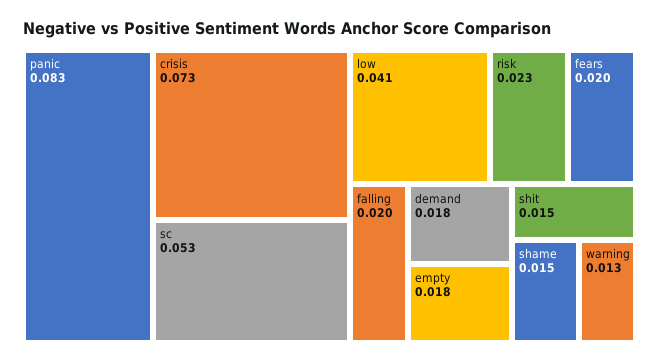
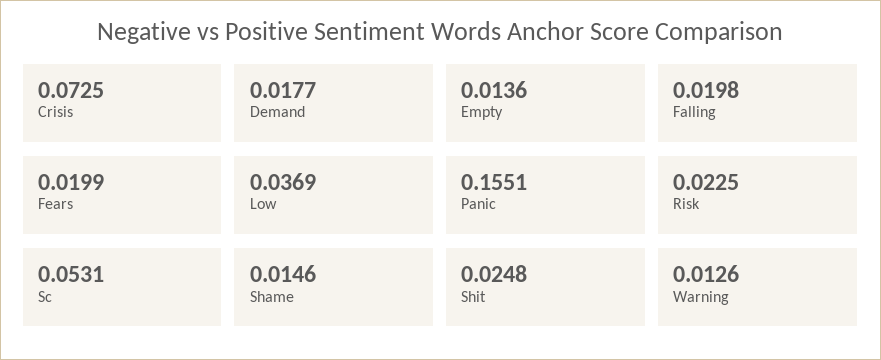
panic: 0.083 -> 0.1551
low: 0.041 -> 0.0369
empty: 0.018 -> 0.0136
shit: 0.015 -> 0.0248

